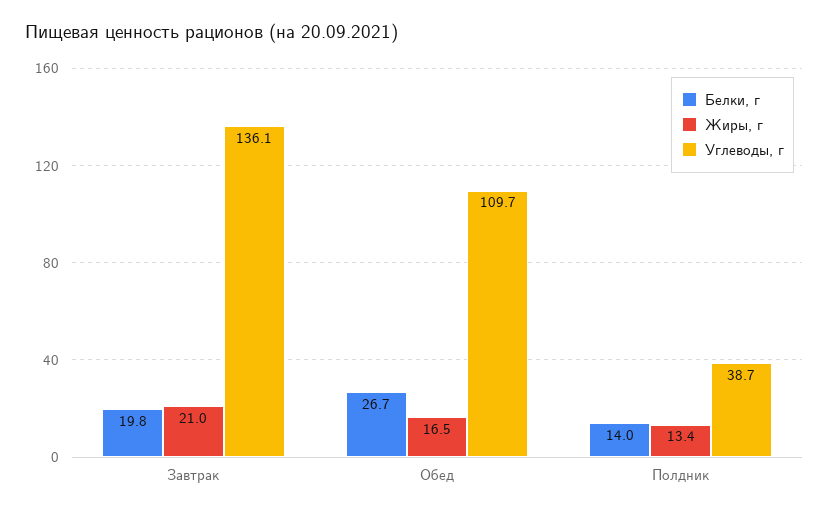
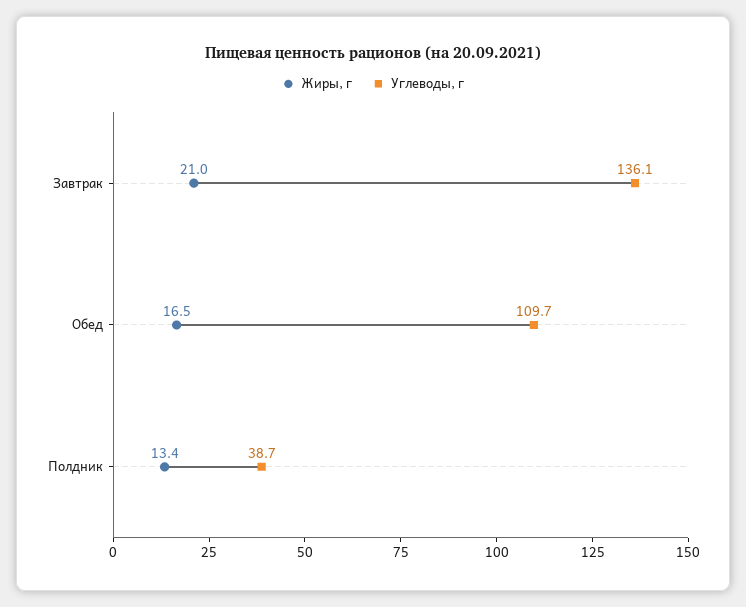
Белки, г, Завтрак: 19.8 -> none
Белки, г, Обед: 26.7 -> none
Белки, г, Полдник: 14 -> none

